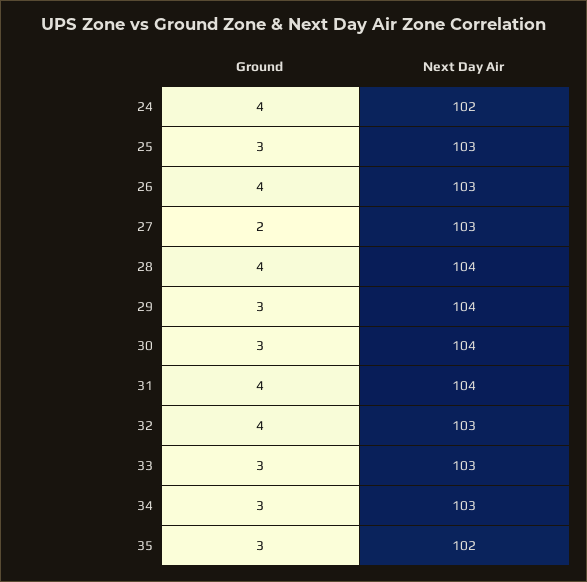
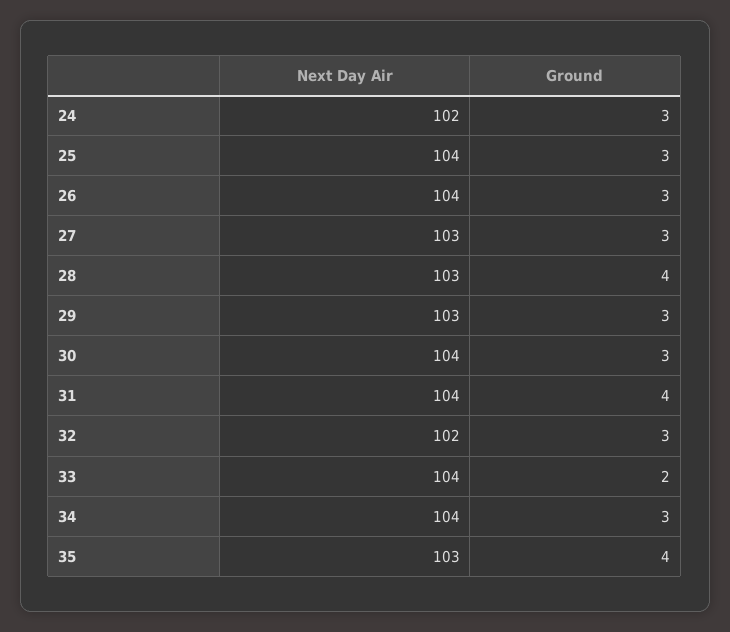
Ground, 24: 4 -> 3
Next Day Air, 25: 103 -> 104
Ground, 26: 4 -> 3
Next Day Air, 26: 103 -> 104
Ground, 27: 2 -> 3
Next Day Air, 28: 104 -> 103
Next Day Air, 29: 104 -> 103
Ground, 32: 4 -> 3
Next Day Air, 32: 103 -> 102
Ground, 33: 3 -> 2
Next Day Air, 33: 103 -> 104
Next Day Air, 34: 103 -> 104
Ground, 35: 3 -> 4
Next Day Air, 35: 102 -> 103

